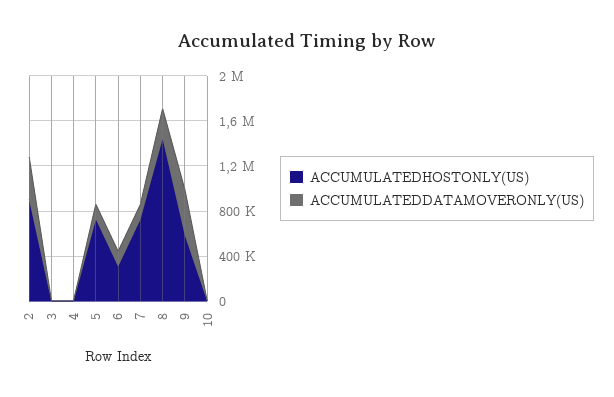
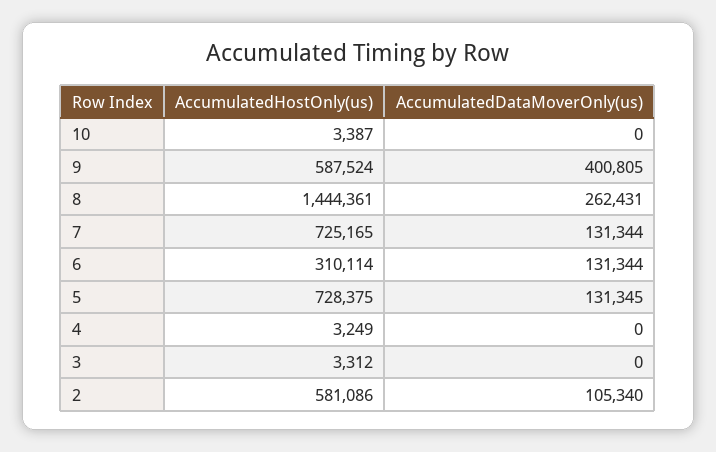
ACCUMULATEDHOSTONLY(US), 2: 900000 -> 581086
ACCUMULATEDDATAMOVERONLY(US), 2: 400000 -> 105340

